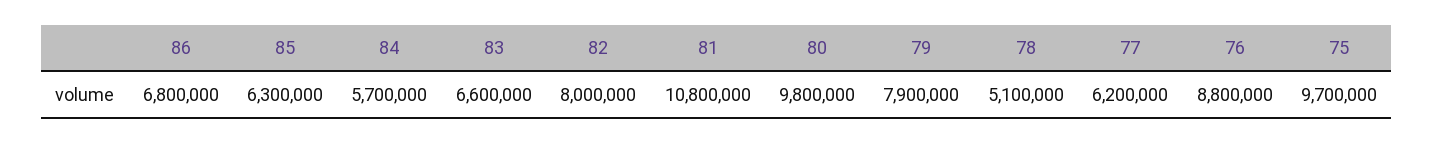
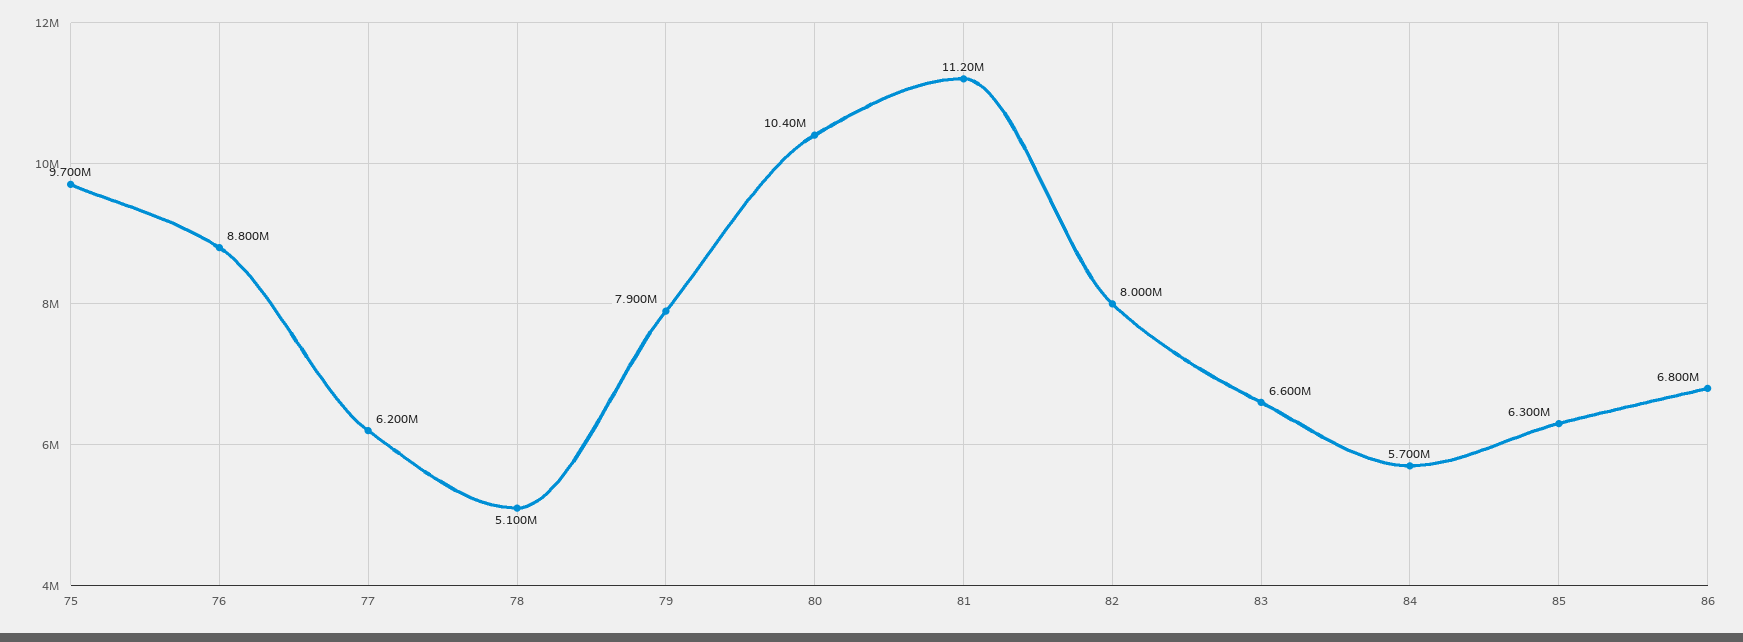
81: 10800000 -> 11200000
80: 9800000 -> 10400000

